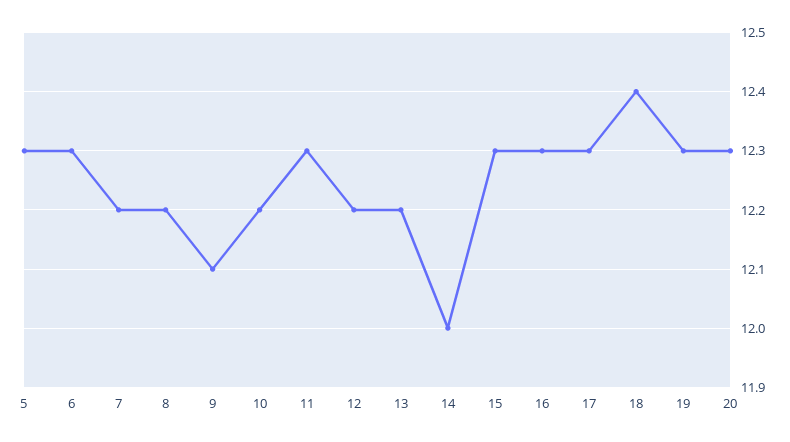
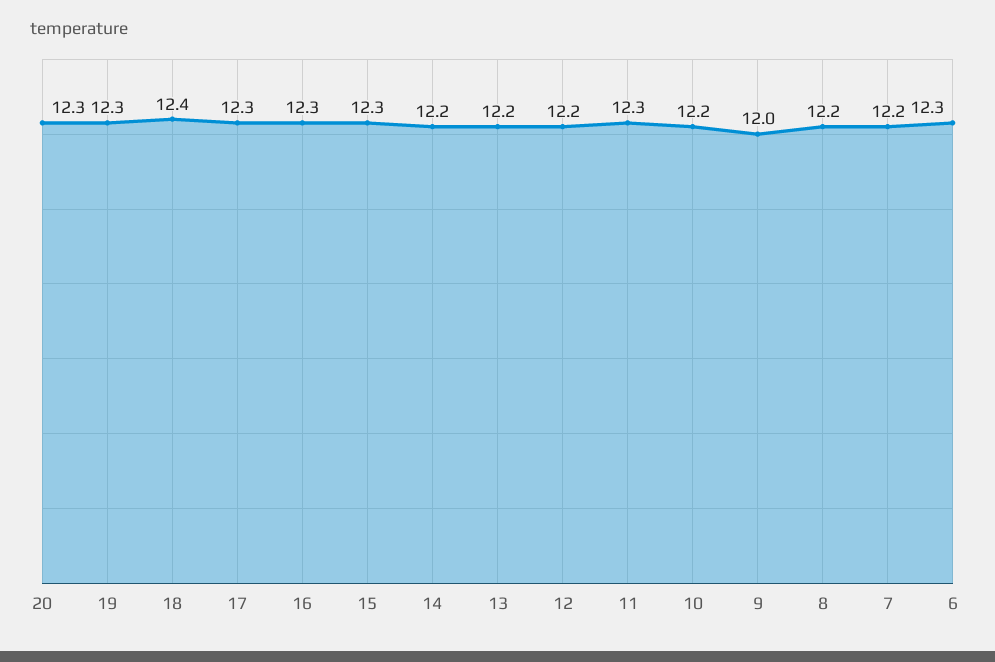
5: 12.3 -> none
9: 12.1 -> 12
14: 12 -> 12.2

